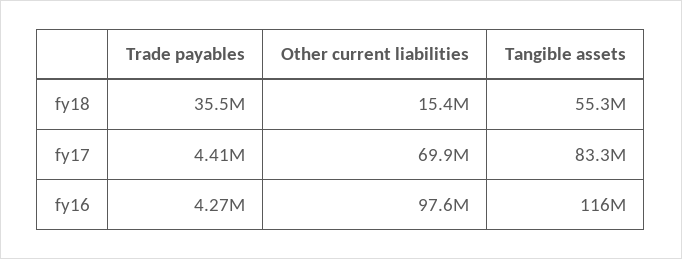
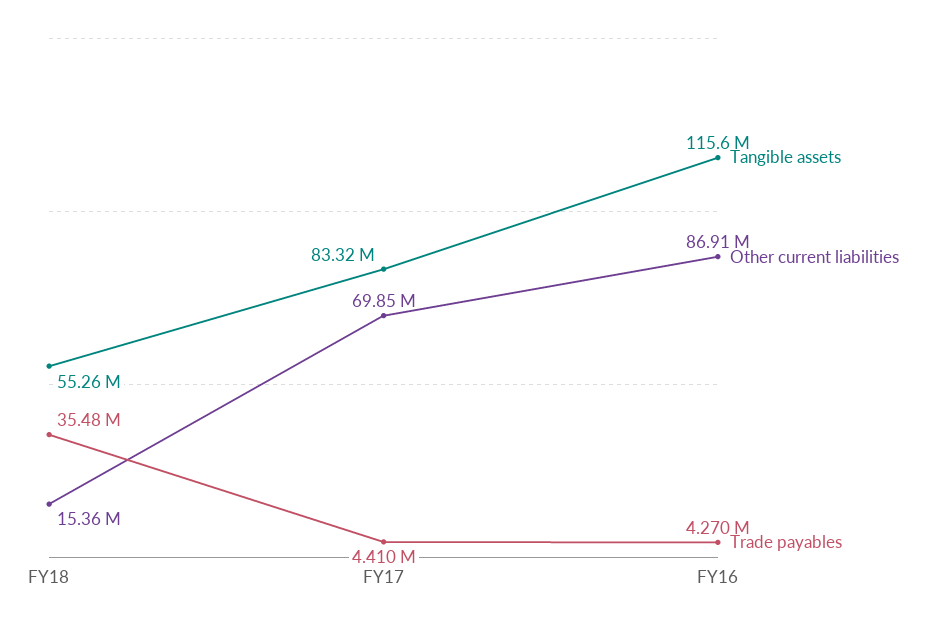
Other current liabilities, fy16: 97600000 -> 86910000

